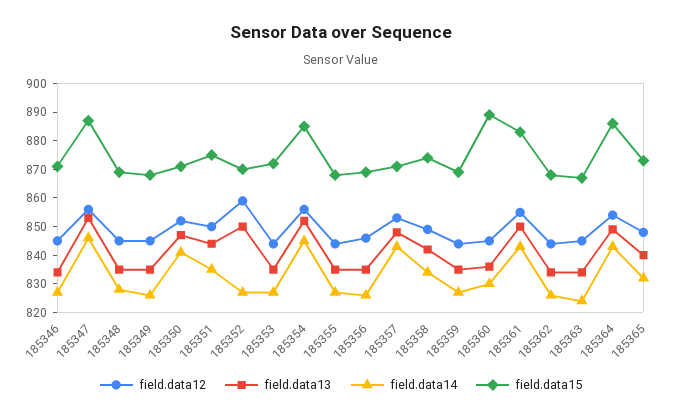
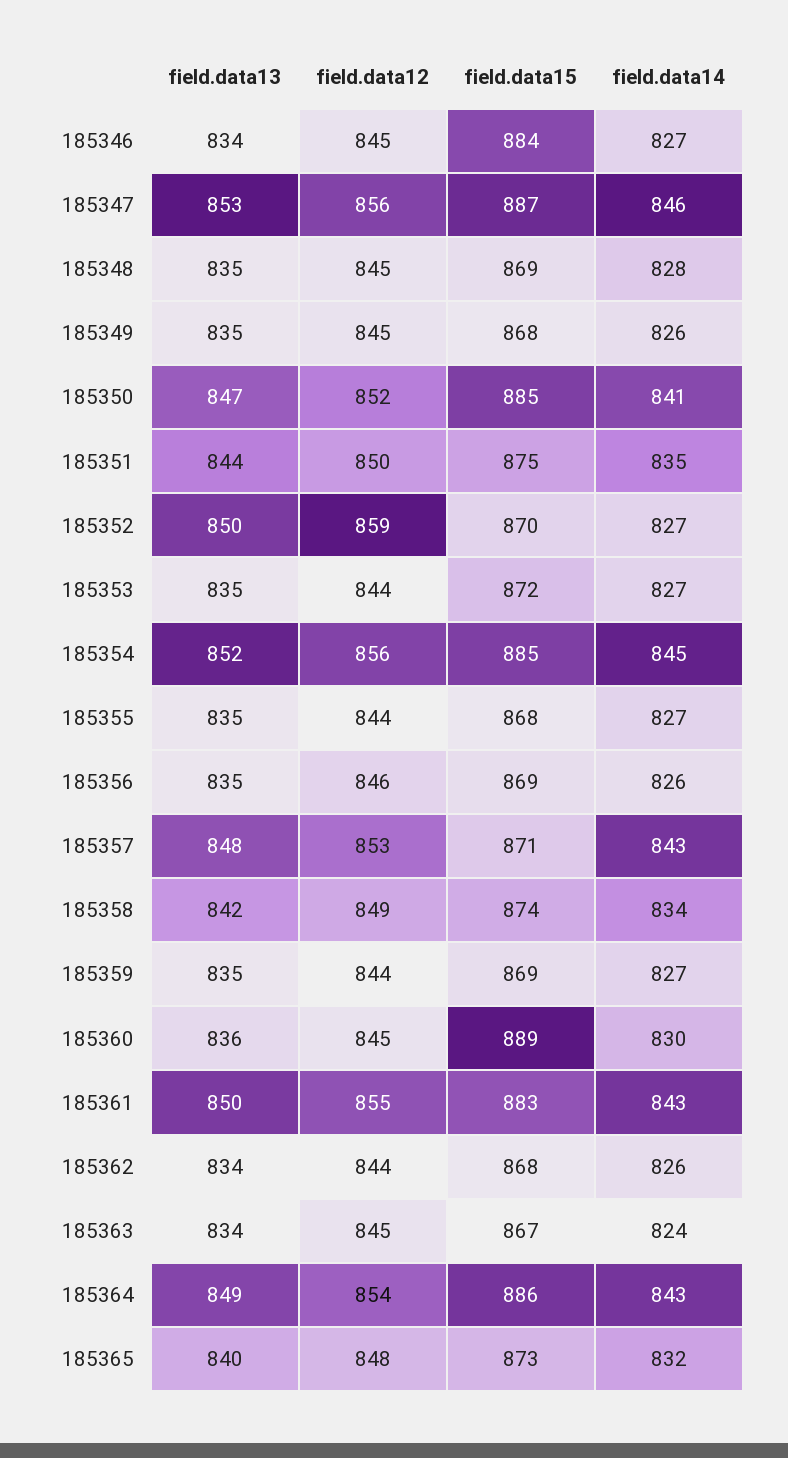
field.data15, 185346: 870 -> 884
field.data15, 185350: 870 -> 885

